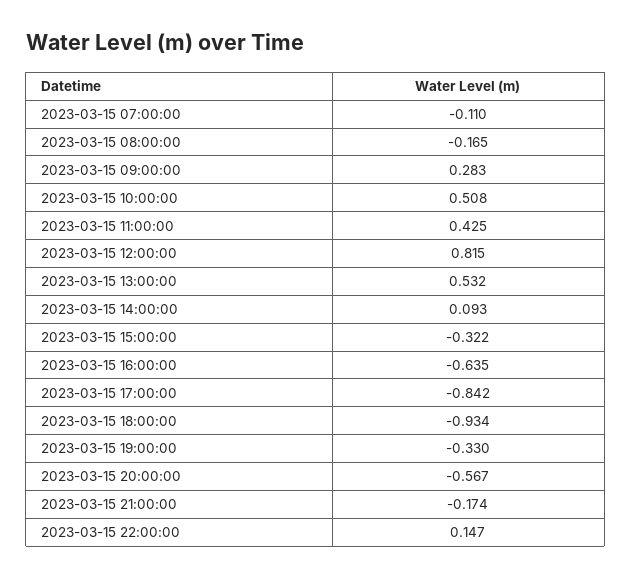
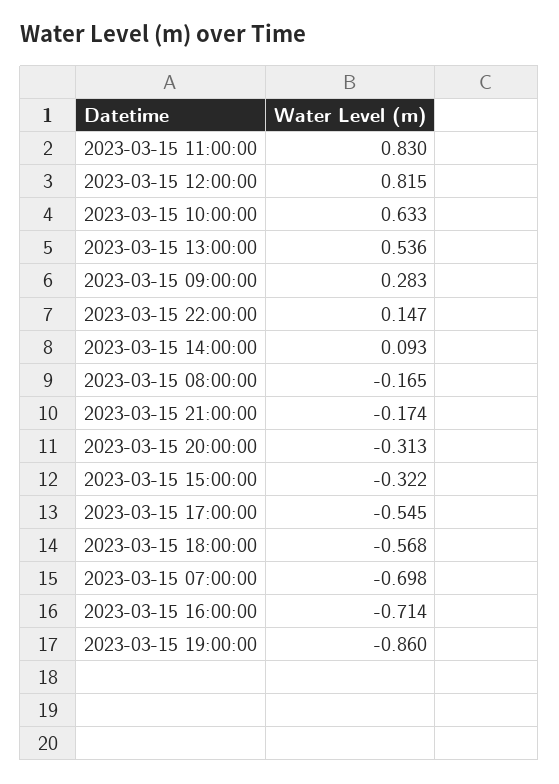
2023-03-15 07:00:00: -0.11 -> -0.698
2023-03-15 10:00:00: 0.508 -> 0.633
2023-03-15 11:00:00: 0.425 -> 0.83
2023-03-15 13:00:00: 0.532 -> 0.536
2023-03-15 16:00:00: -0.635 -> -0.714
2023-03-15 17:00:00: -0.842 -> -0.545
2023-03-15 18:00:00: -0.934 -> -0.568
2023-03-15 19:00:00: -0.33 -> -0.86
2023-03-15 20:00:00: -0.567 -> -0.313

